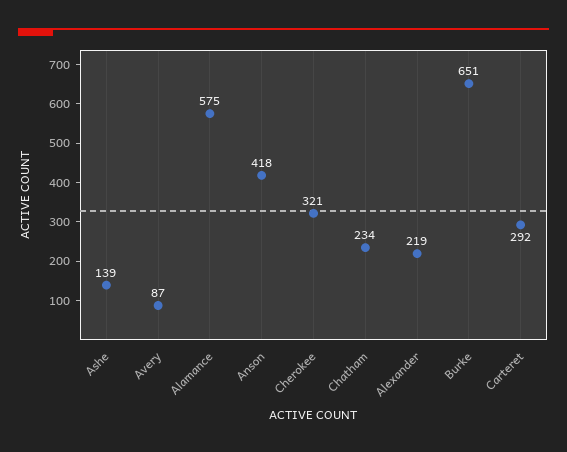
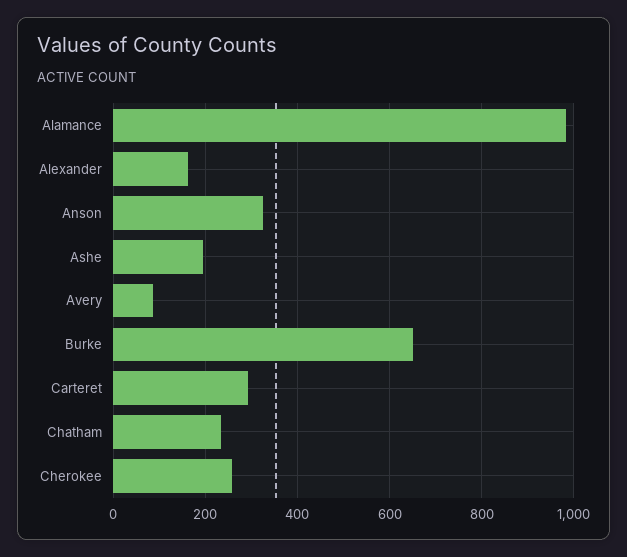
Ashe: 139 -> 200
Alamance: 575 -> 980
Anson: 418 -> 320
Cherokee: 321 -> 260
Alexander: 219 -> 160

